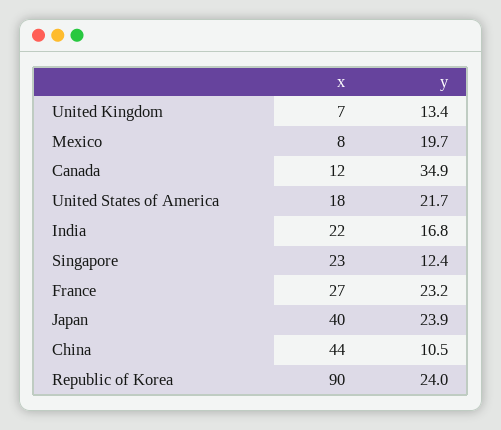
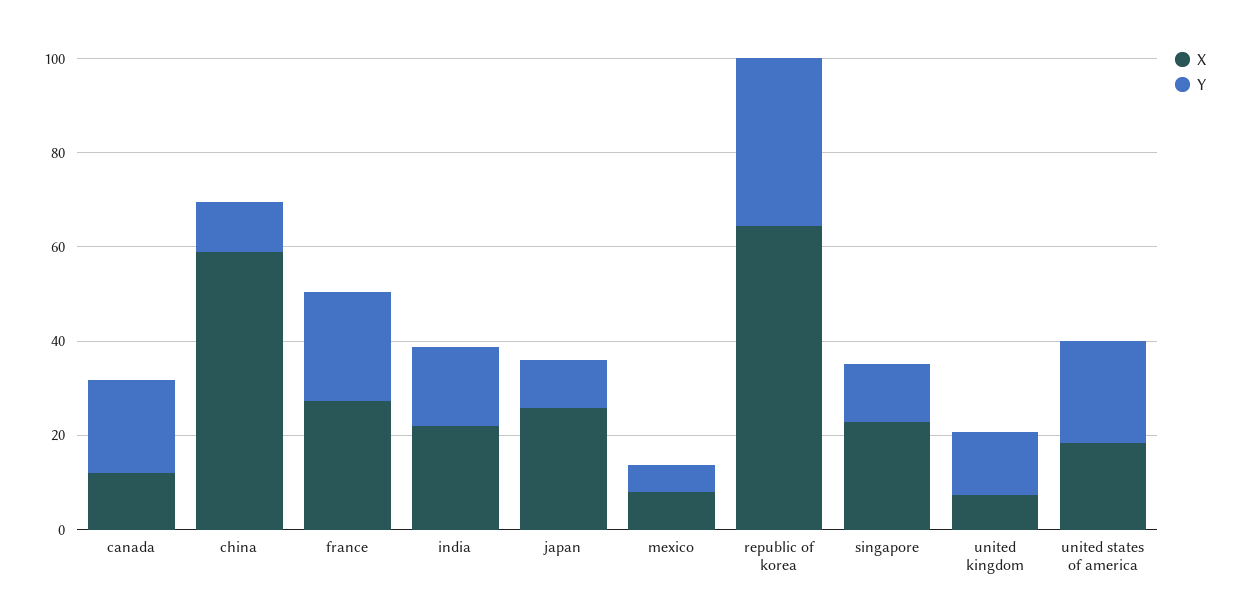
y, Mexico: 19.7 -> 5
y, Canada: 34.9 -> 20
x, Japan: 40 -> 25
y, Japan: 23.9 -> 10
x, China: 44 -> 60
x, Republic of Korea: 90 -> 65
y, Republic of Korea: 24 -> 35

